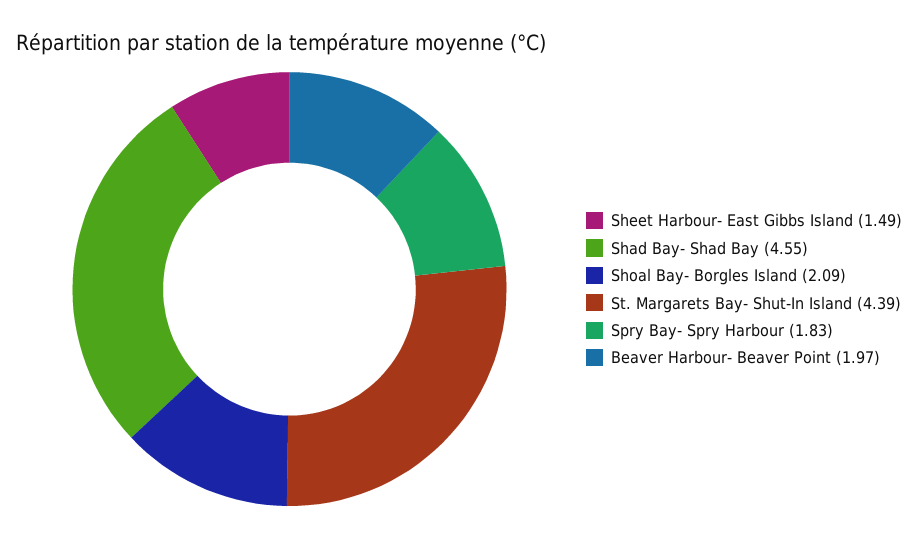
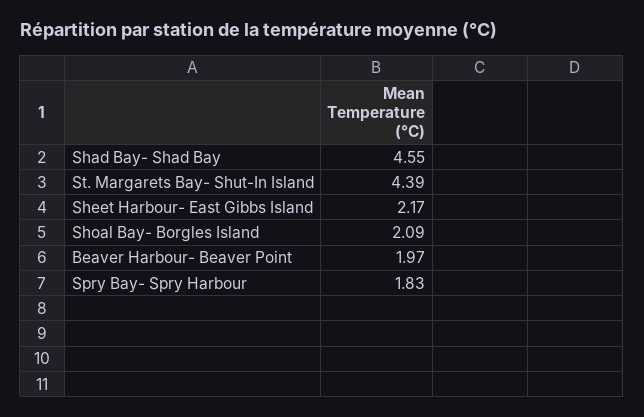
Sheet Harbour- East Gibbs Island: 1.49 -> 2.17

